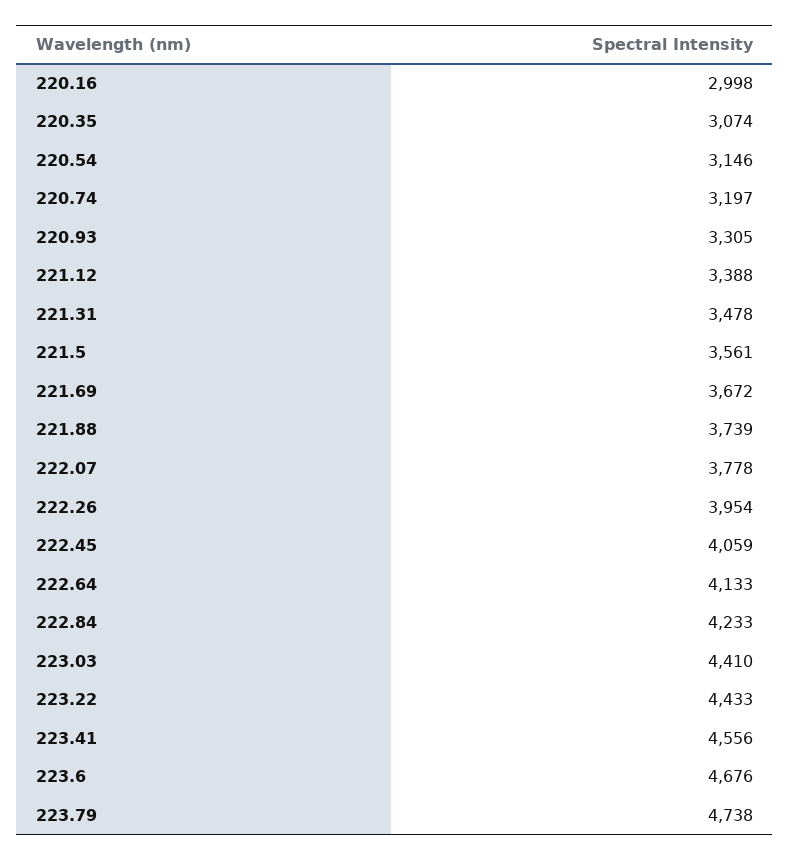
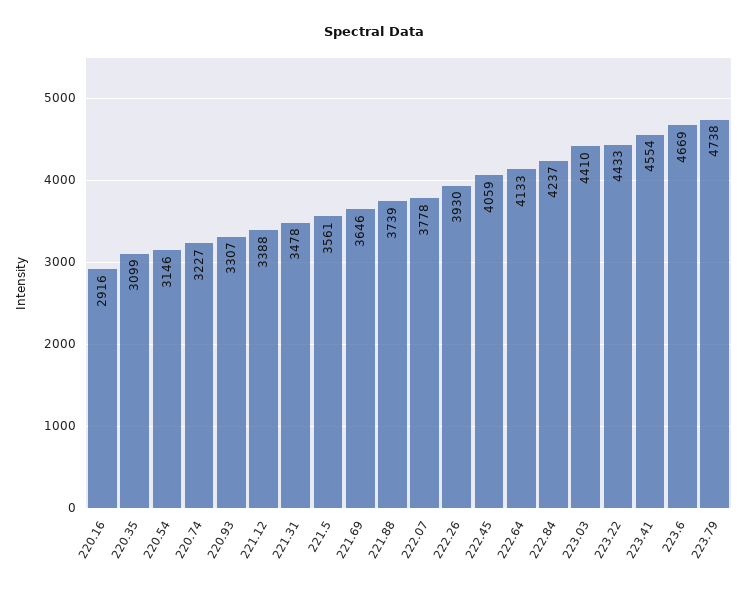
220.16: 2998 -> 2916
220.35: 3074 -> 3099
220.74: 3197 -> 3227
220.93: 3305 -> 3307
221.69: 3672 -> 3646
222.26: 3954 -> 3930
222.84: 4233 -> 4237
223.41: 4556 -> 4554
223.6: 4676 -> 4669

